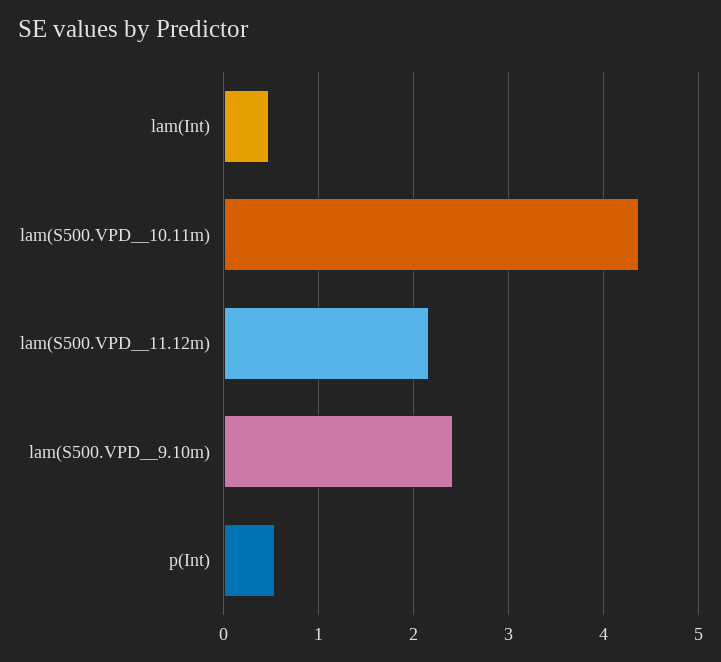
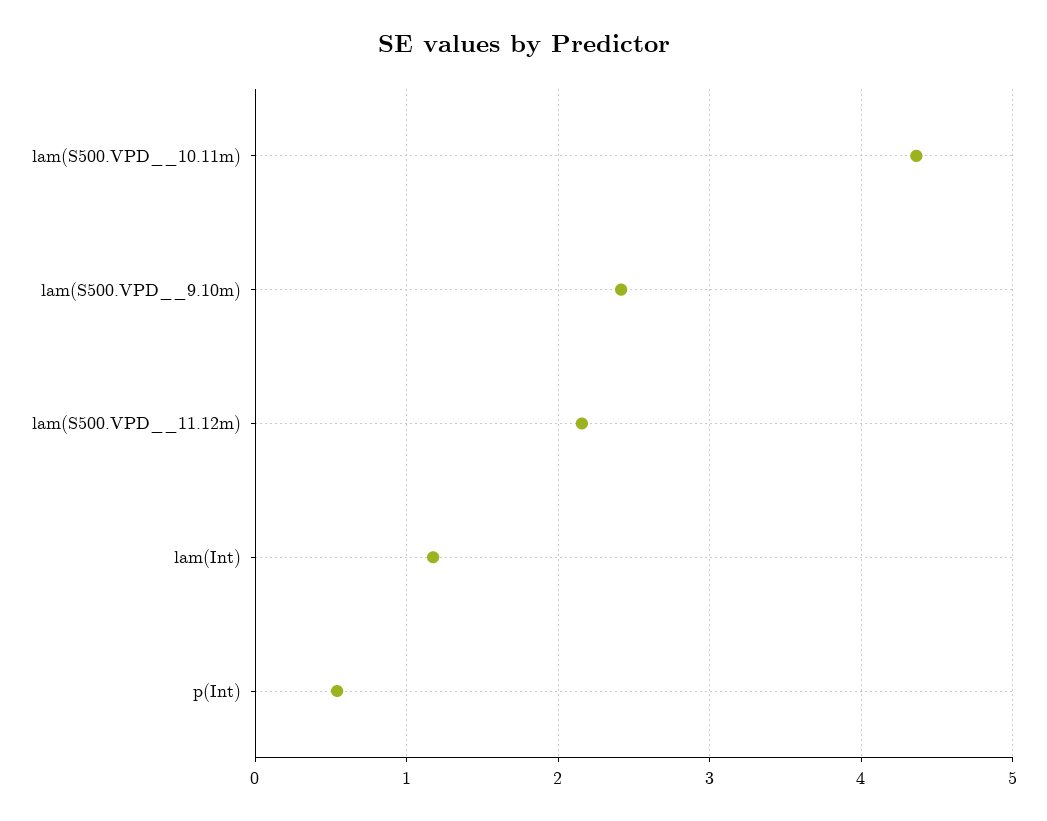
lam(Int): 0.5 -> 1.2

